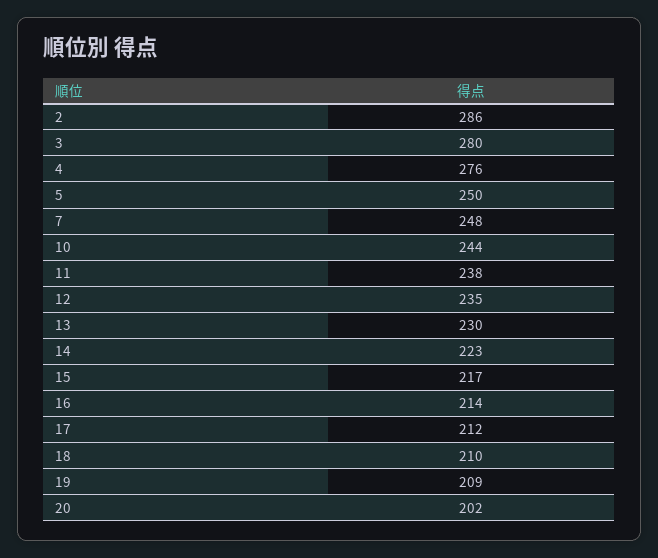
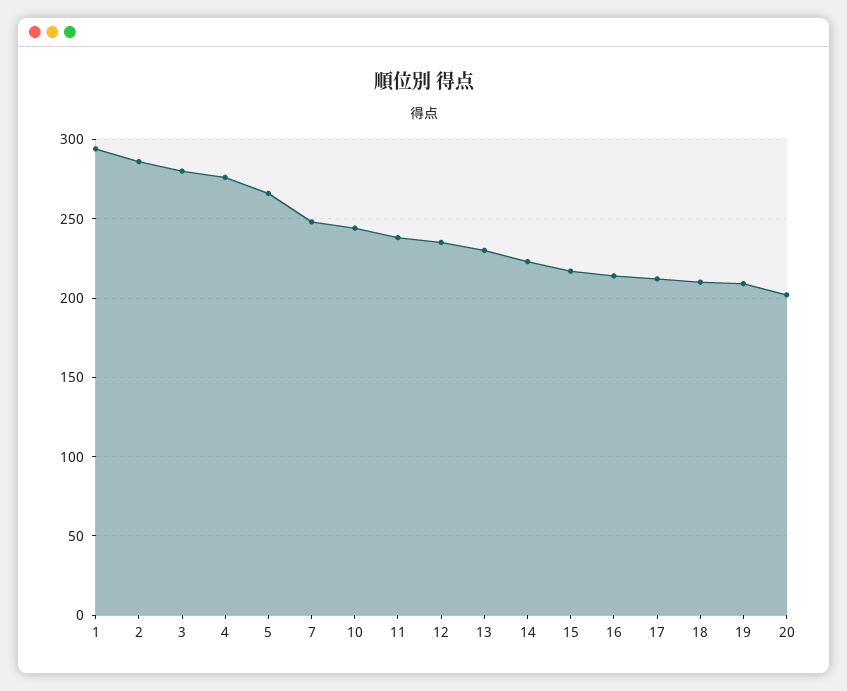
5: 250 -> 265
1: none -> 295

